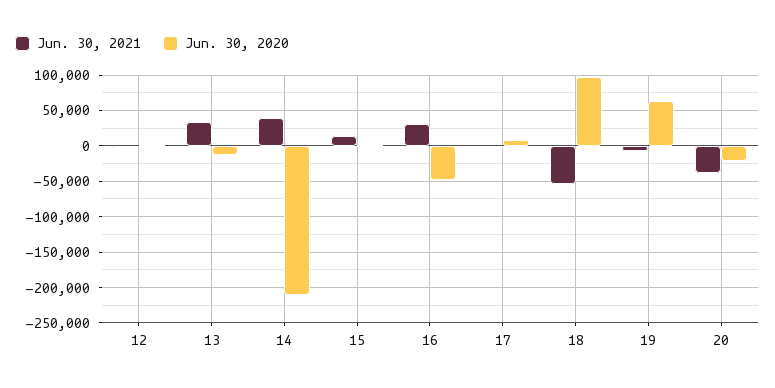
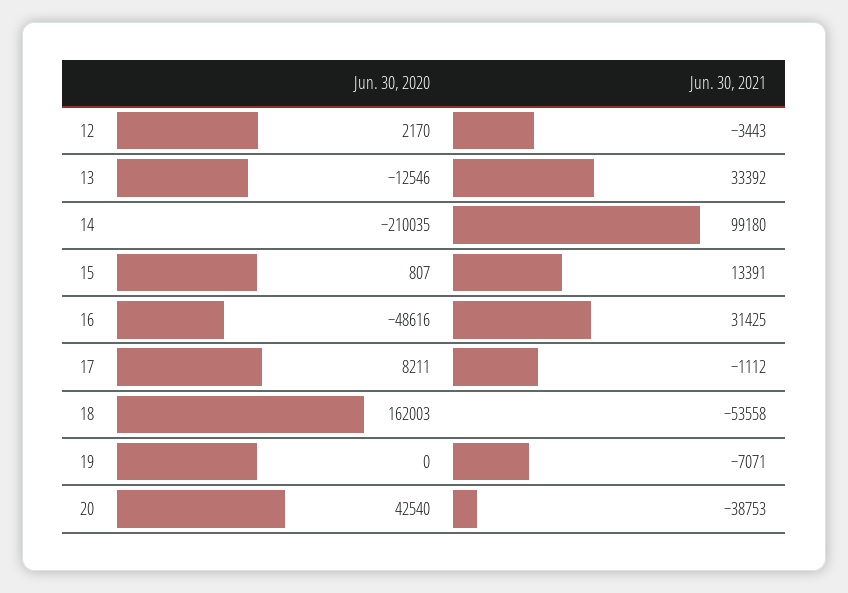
Jun. 30, 2021, 14: 40000 -> 99180
Jun. 30, 2020, 18: 100000 -> 162003
Jun. 30, 2020, 19: 60000 -> 0
Jun. 30, 2020, 20: -20000 -> 42540

